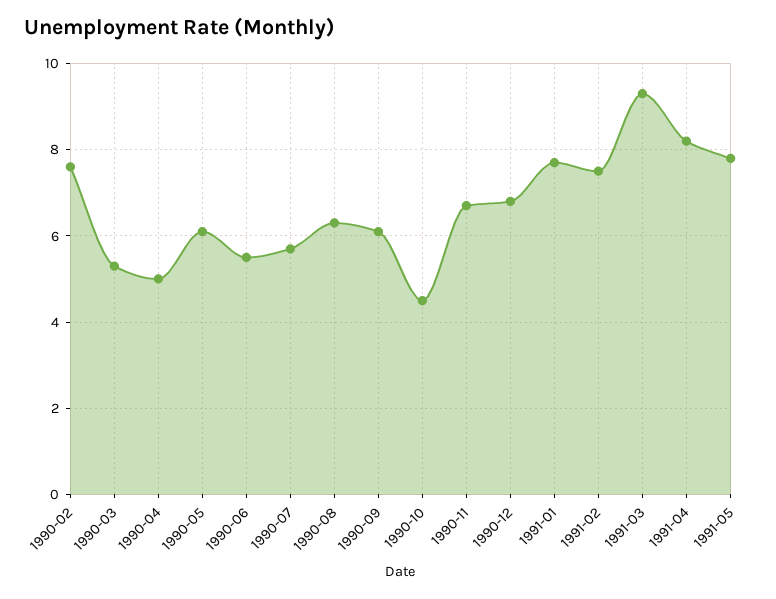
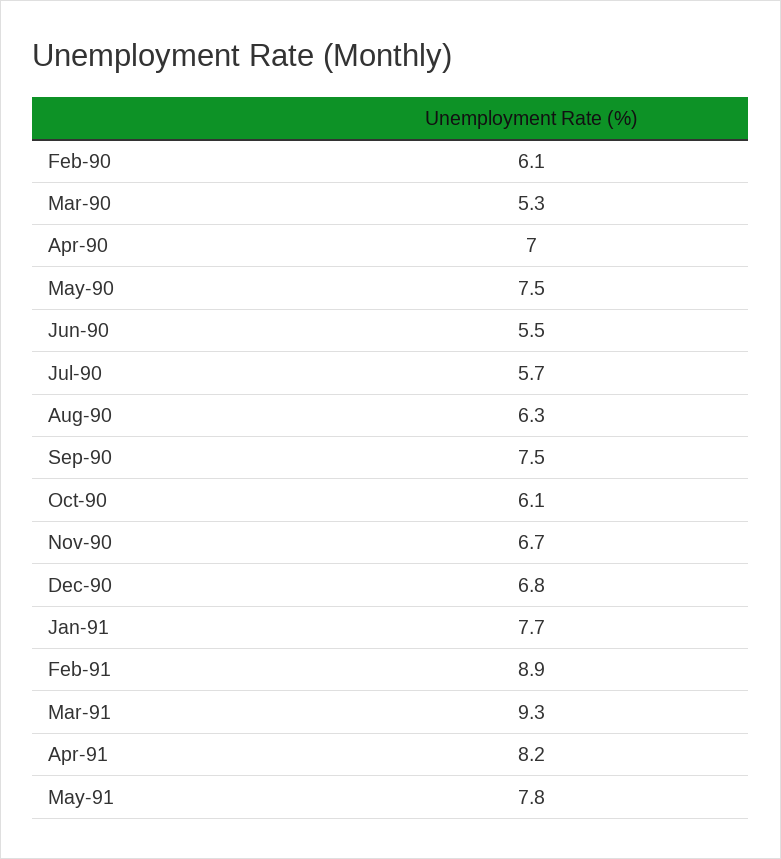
1990-02: 7.5 -> 6.1
1990-04: 5 -> 7
1990-05: 6 -> 7.5
1990-09: 6 -> 7.5
1990-10: 4.5 -> 6.1
1991-02: 7.5 -> 8.9

